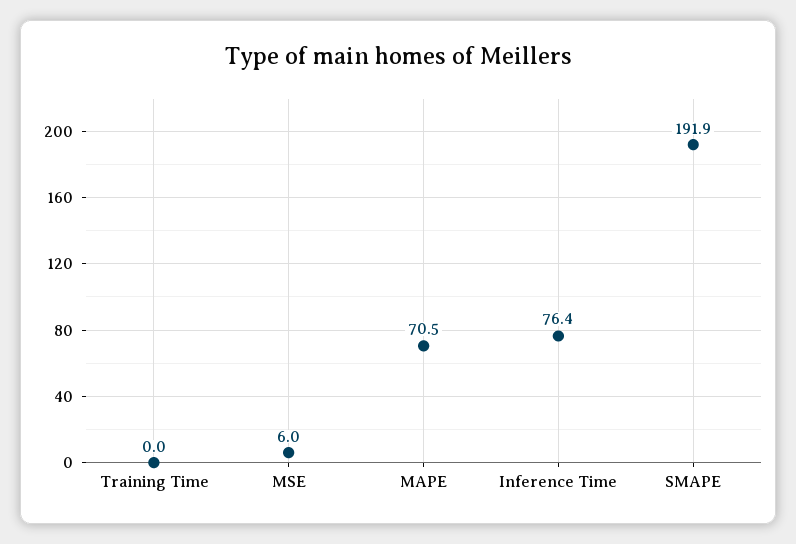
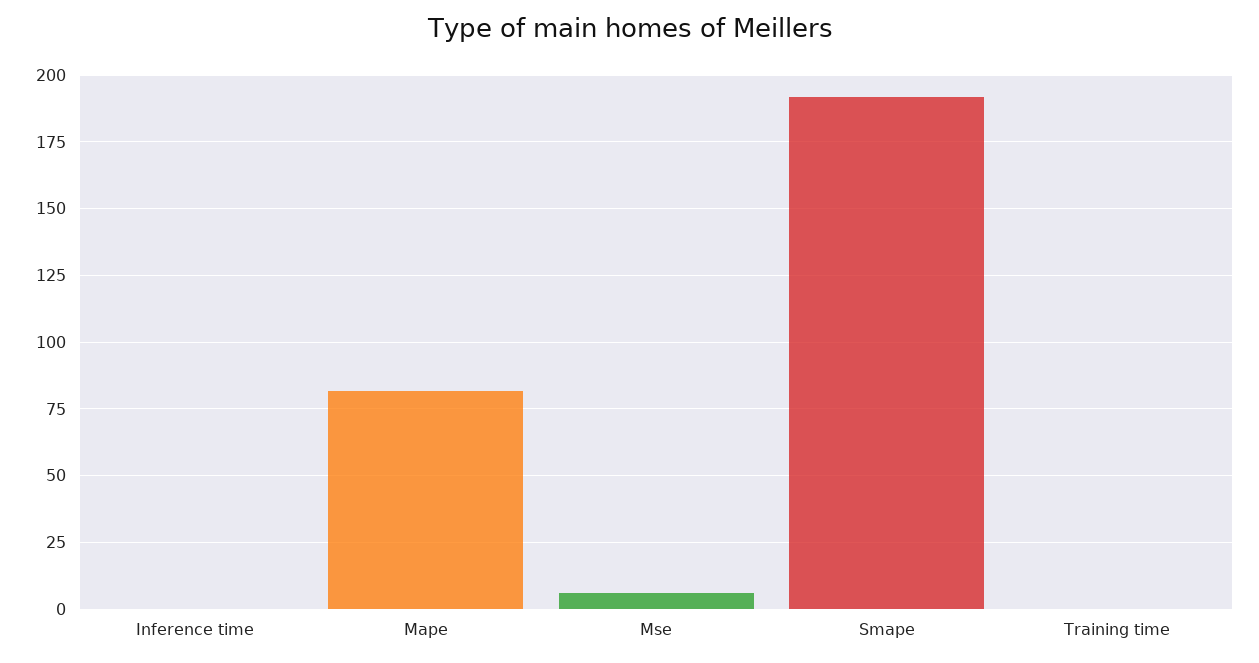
MAPE: 70.5 -> 82.5
Inference Time: 76.4 -> 0

